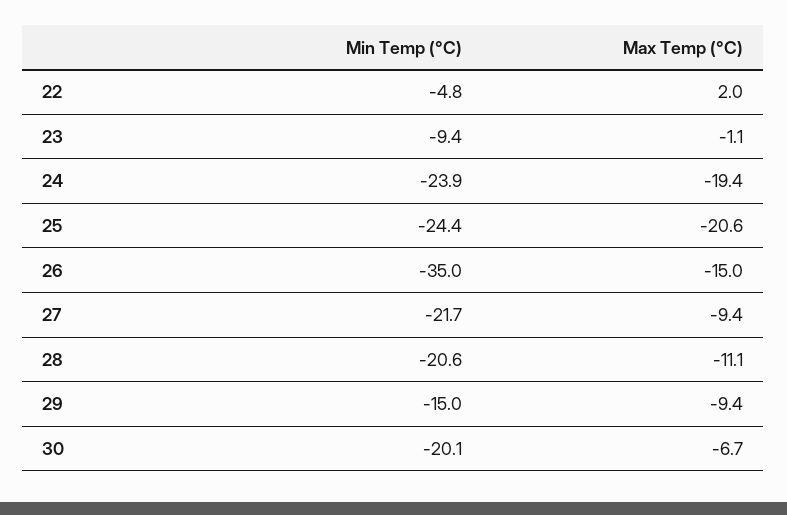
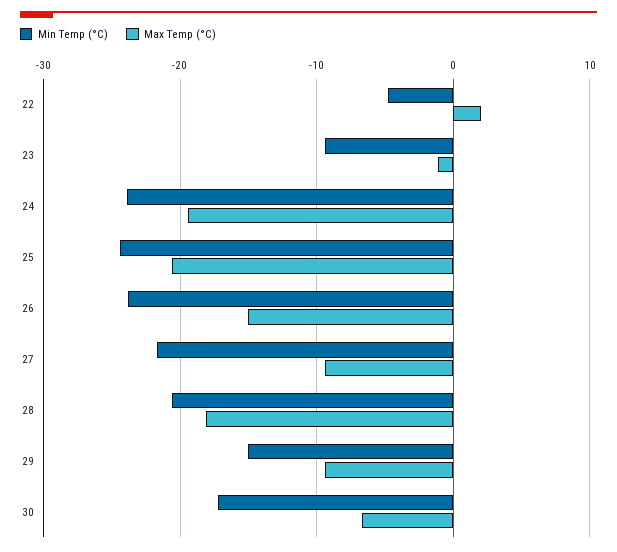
Min Temp (°C), 26: -35 -> -24
Max Temp (°C), 28: -11.1 -> -18
Min Temp (°C), 30: -20.1 -> -17

